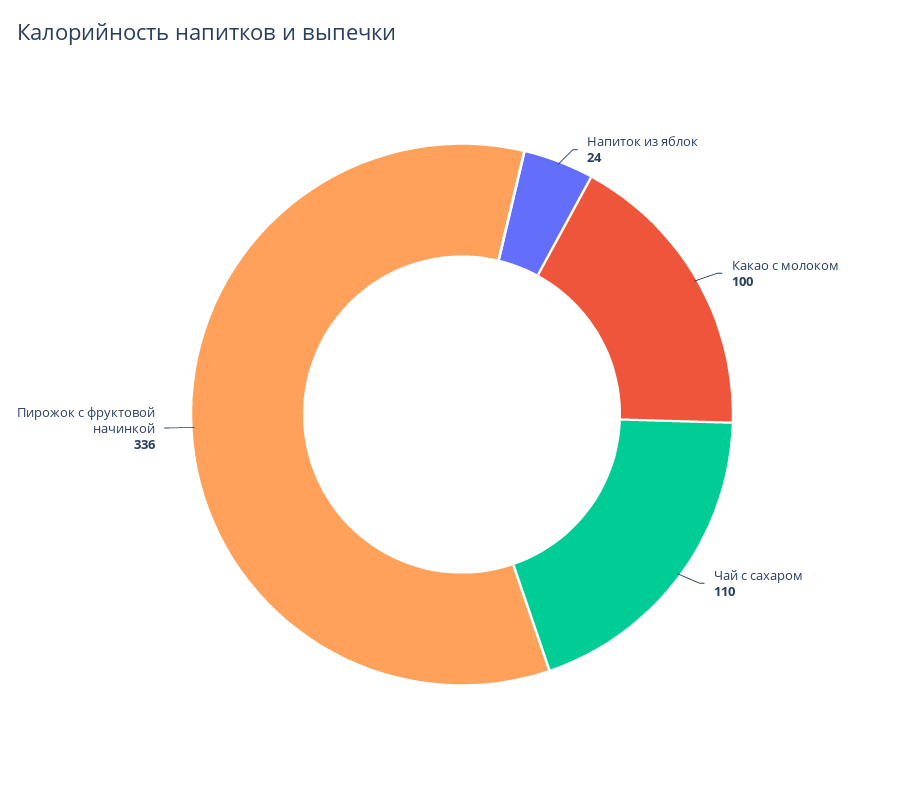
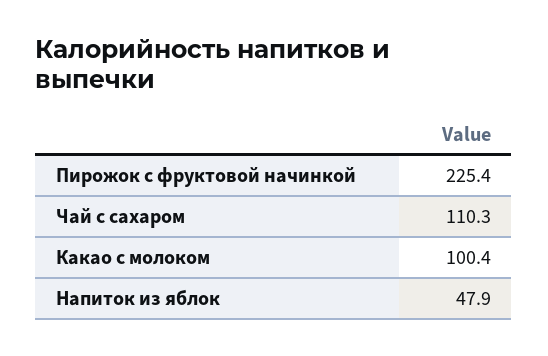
Напиток из яблок: 24 -> 47.9
Пирожок с фруктовой начинкой: 336 -> 225.4

